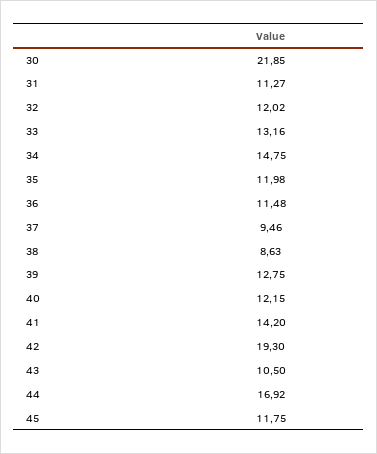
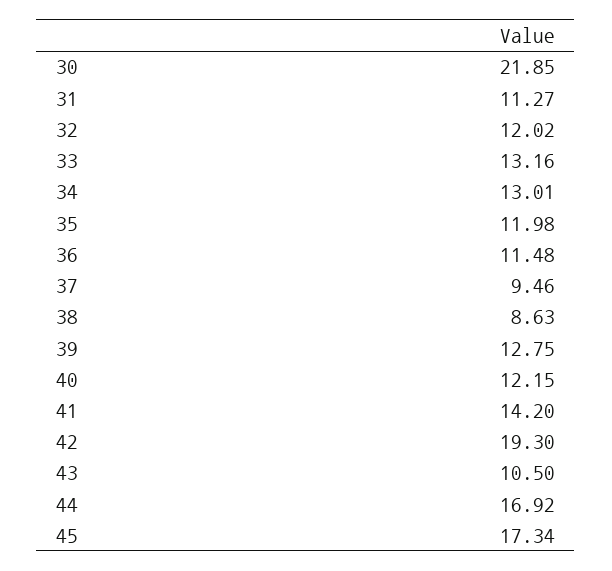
34: 14.75 -> 13.01
45: 11.75 -> 17.34

